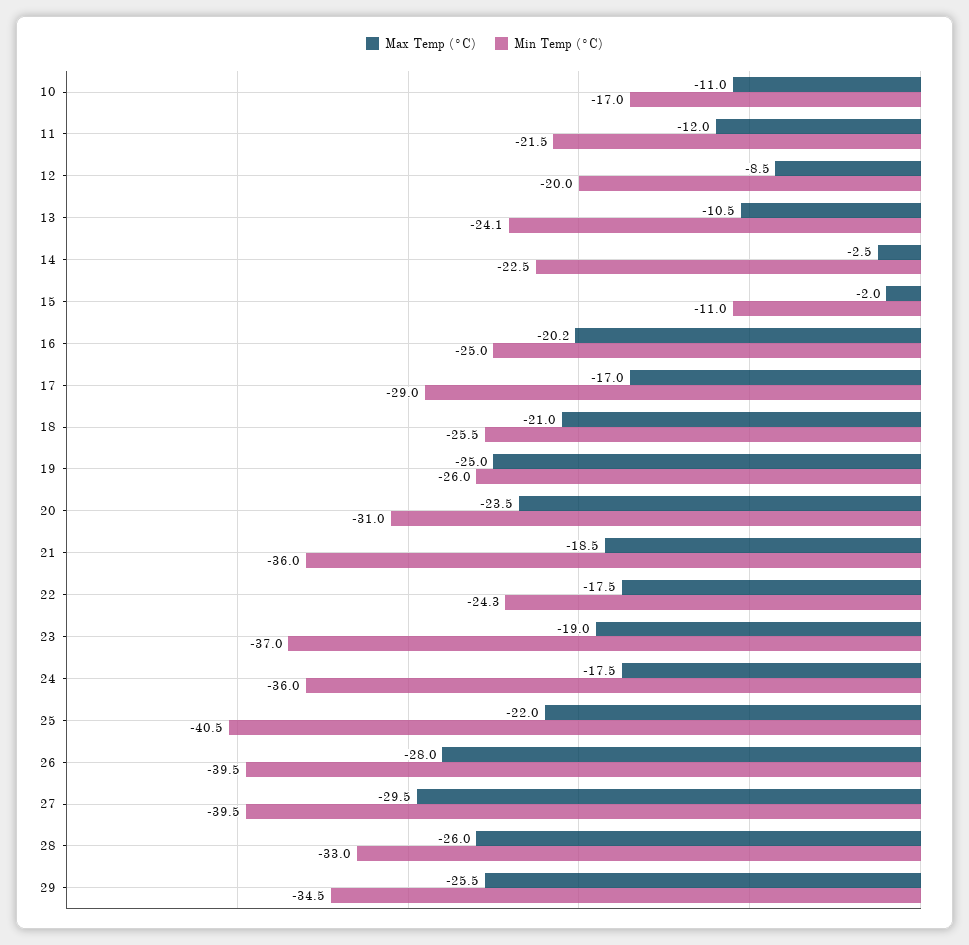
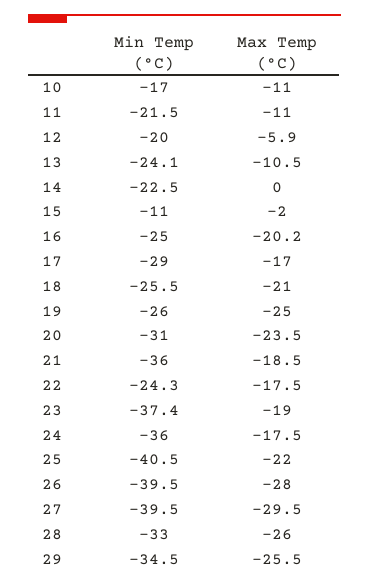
Max Temp (°C), 11: -12 -> -11
Max Temp (°C), 12: -8.5 -> -5.9
Max Temp (°C), 14: -2.5 -> 0
Min Temp (°C), 23: -37 -> -37.4

